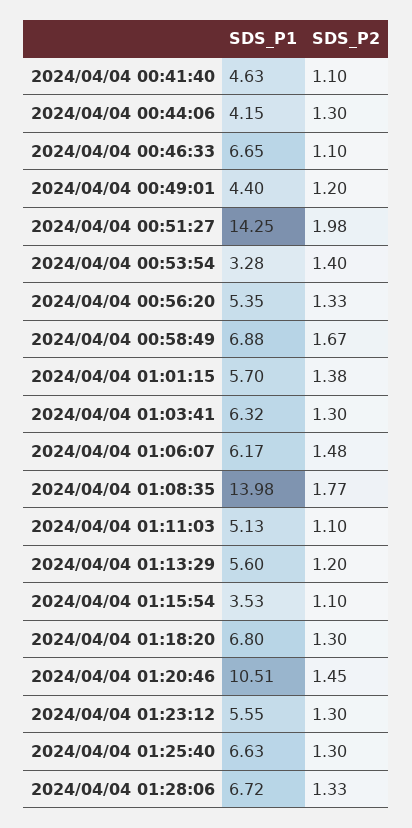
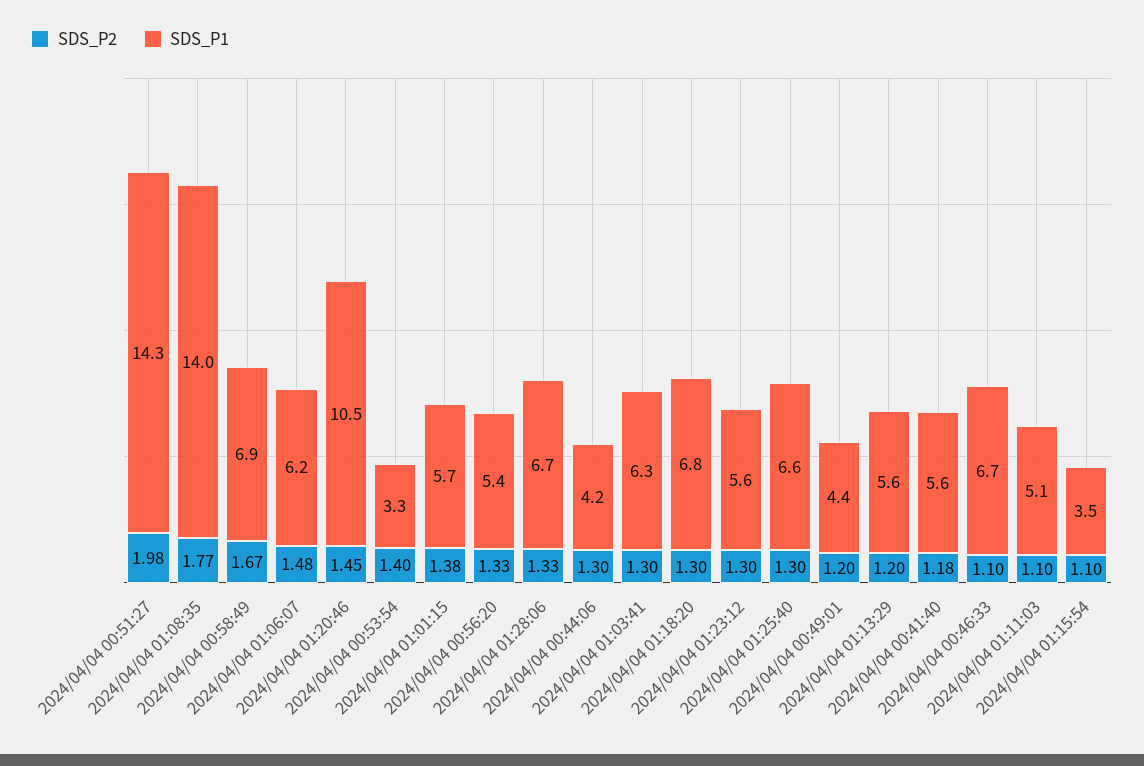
SDS_P1, 2024/04/04 00:41:40: 4.63 -> 5.6
SDS_P2, 2024/04/04 00:41:40: 1.1 -> 1.18

